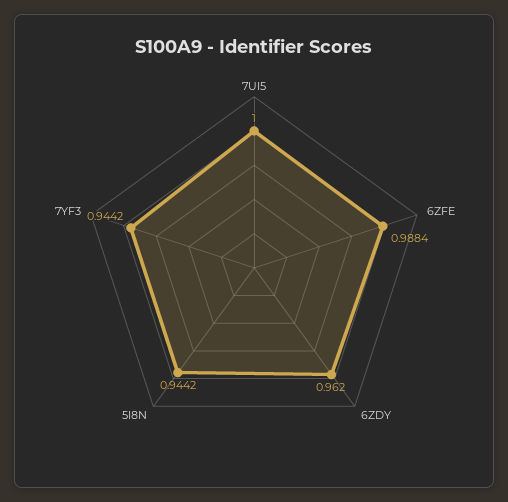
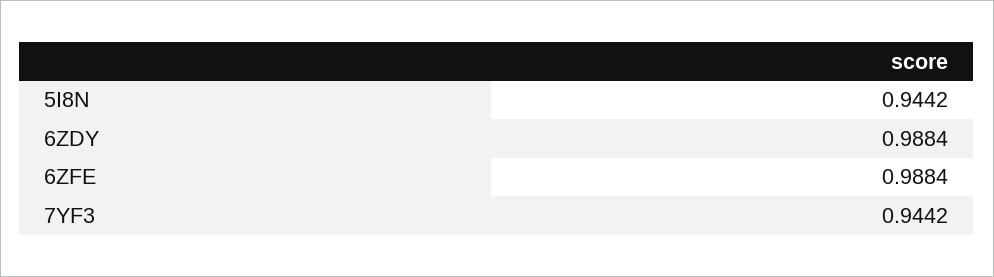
7UI5: 1 -> none
6ZDY: 0.962 -> 0.9884

